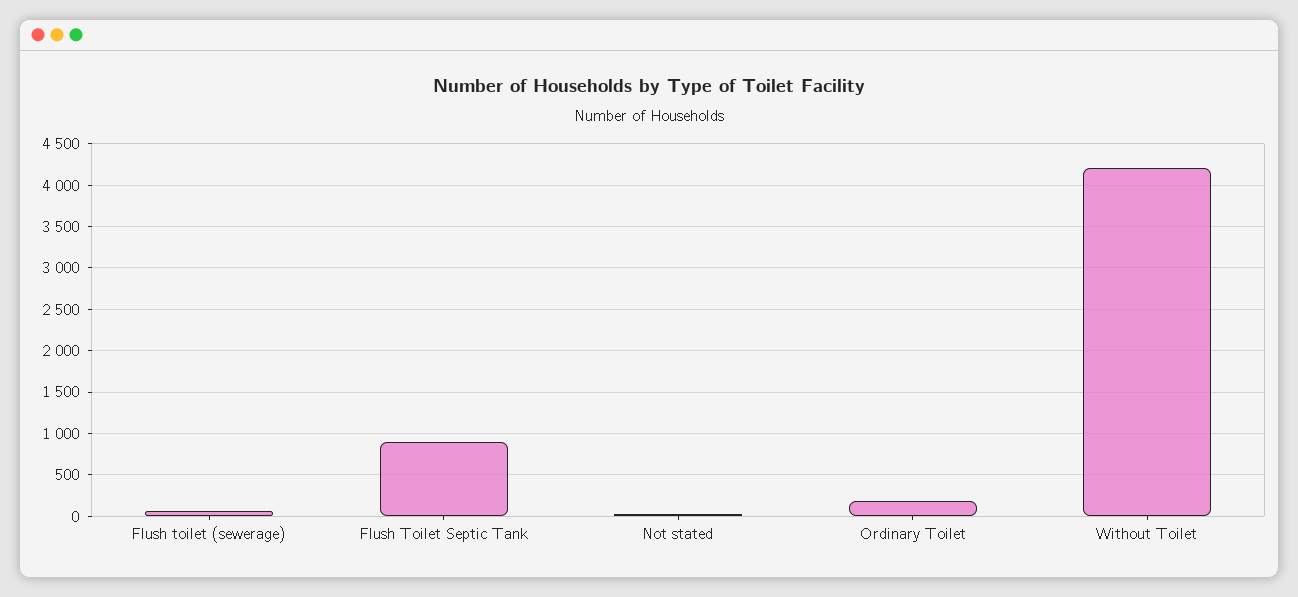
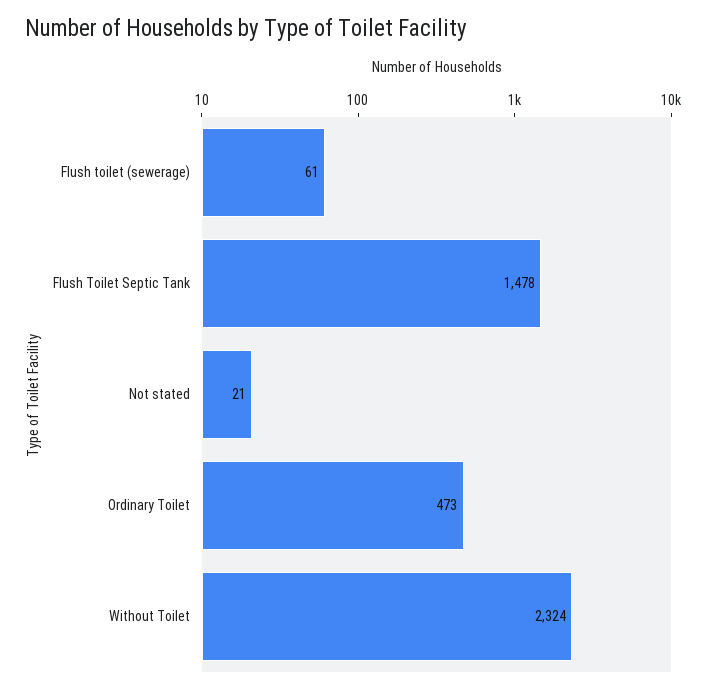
Flush Toilet Septic Tank: 900 -> 1478
Ordinary Toilet: 200 -> 473
Without Toilet: 4200 -> 2324

